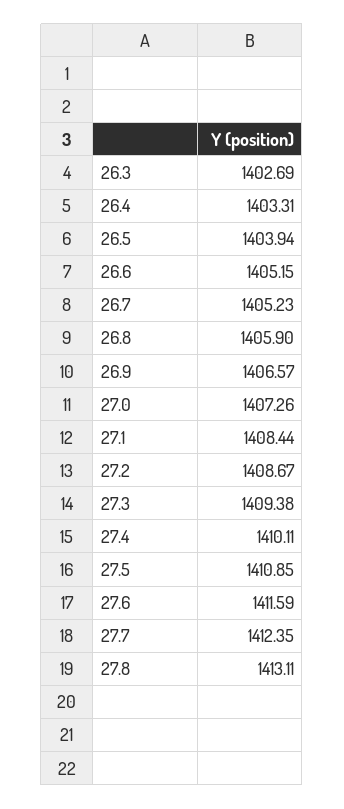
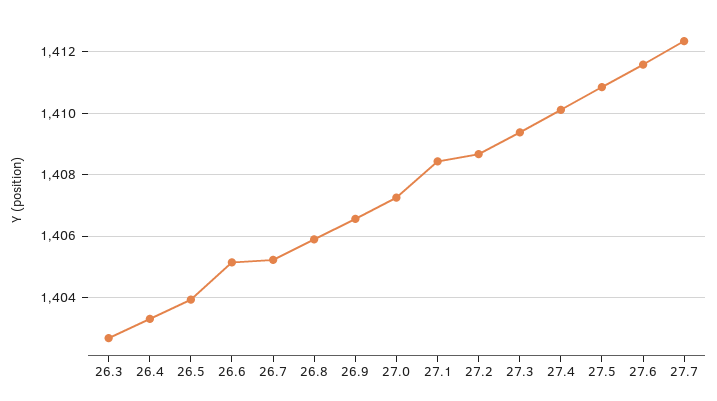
27.8: 1413.11 -> none

